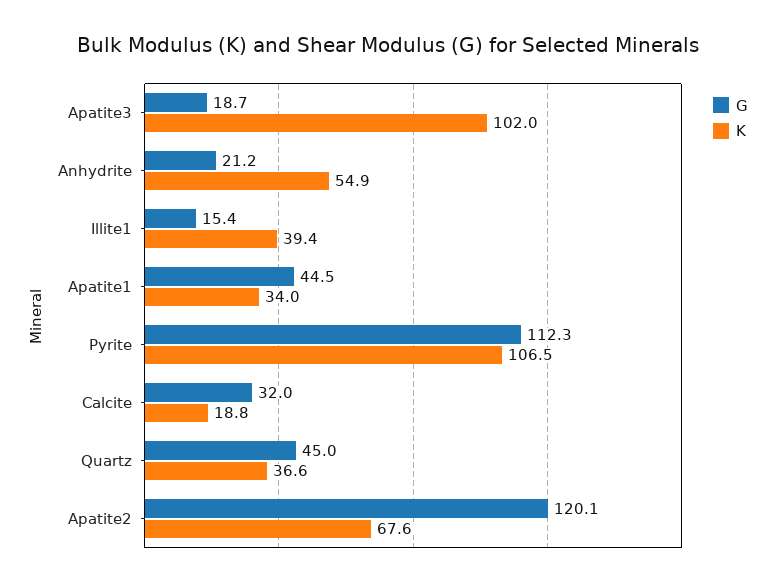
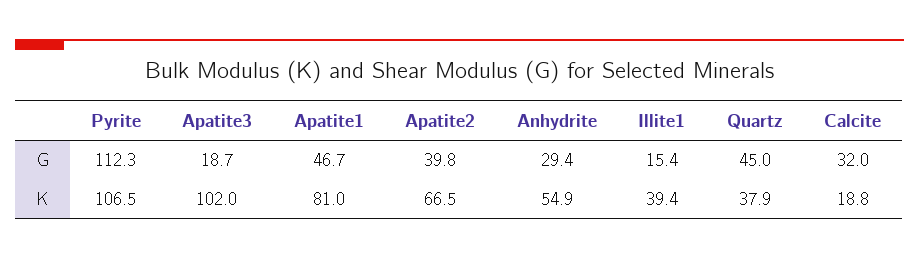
G, Anhydrite: 21.2 -> 29.4
G, Apatite1: 44.5 -> 46.7
K, Apatite1: 34 -> 81
K, Quartz: 36.6 -> 37.9
G, Apatite2: 120.1 -> 39.8
K, Apatite2: 67.6 -> 66.5

